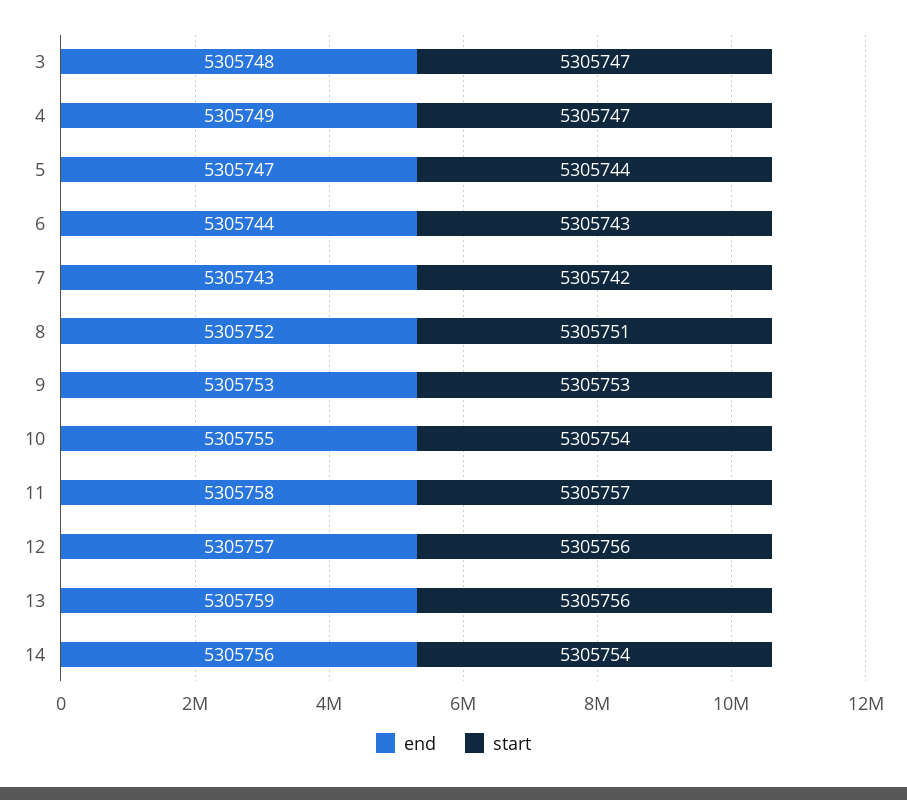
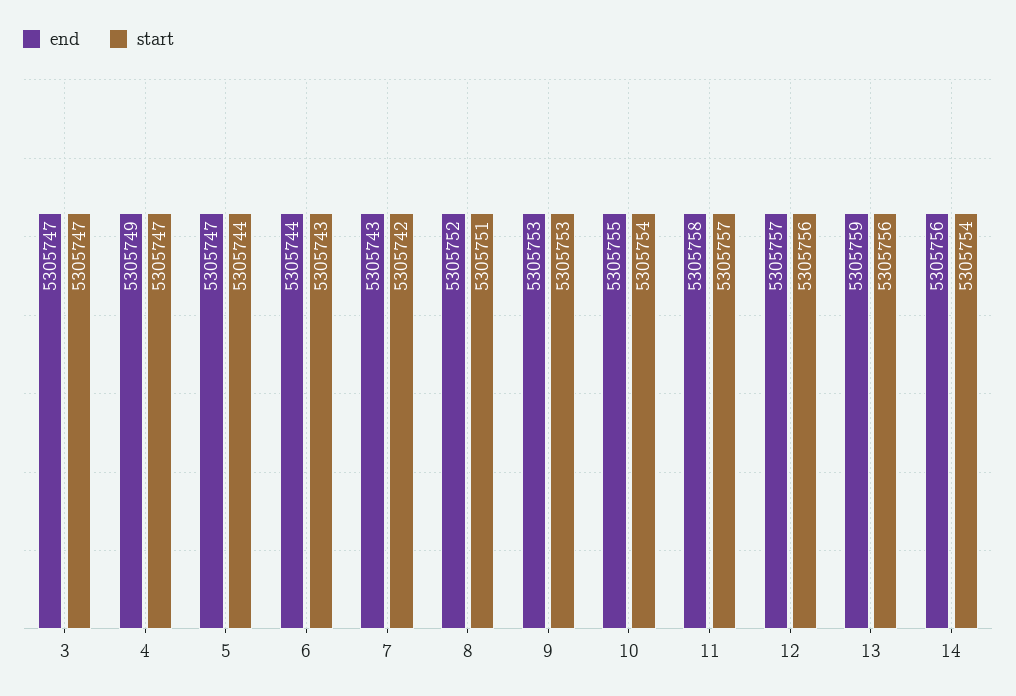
end, 3: 5305748 -> 5305747

